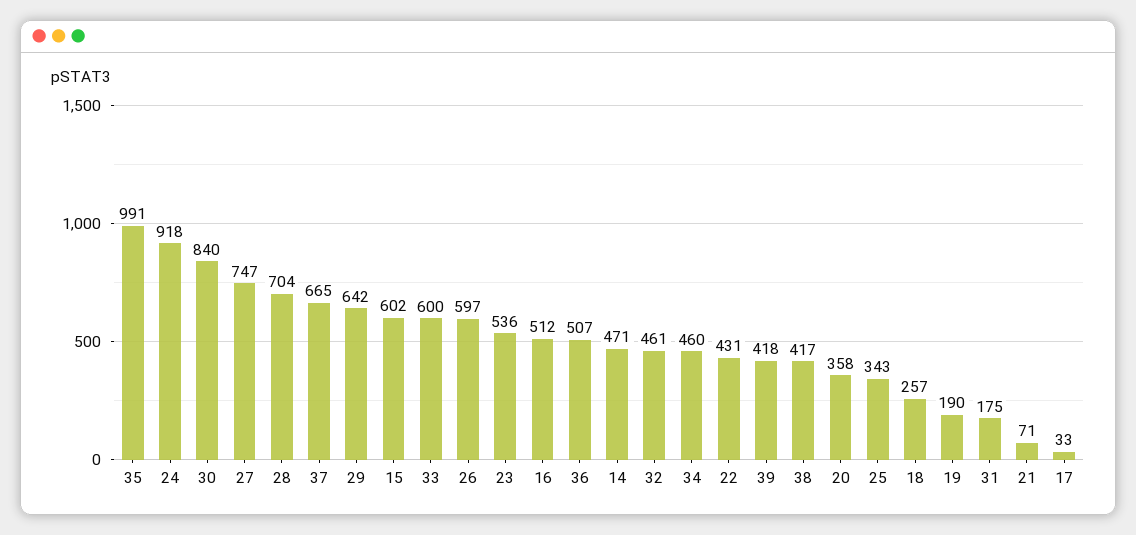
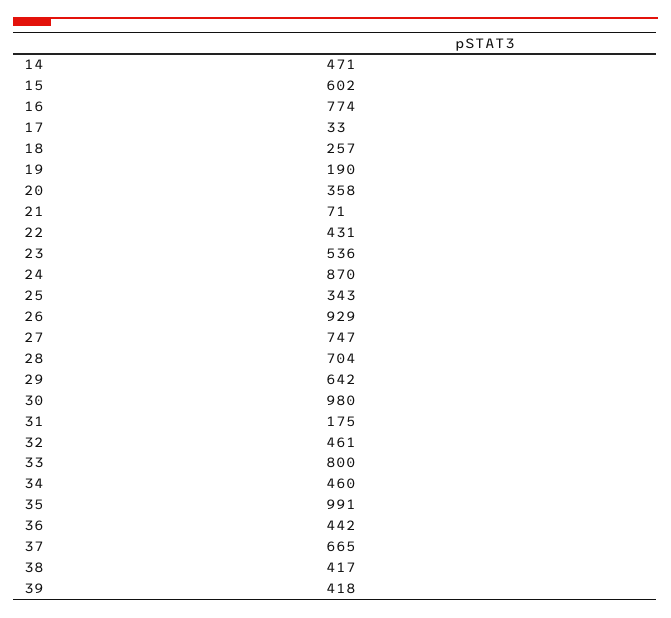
24: 918 -> 870
30: 840 -> 980
33: 600 -> 800
26: 597 -> 929
16: 512 -> 774
36: 507 -> 442

